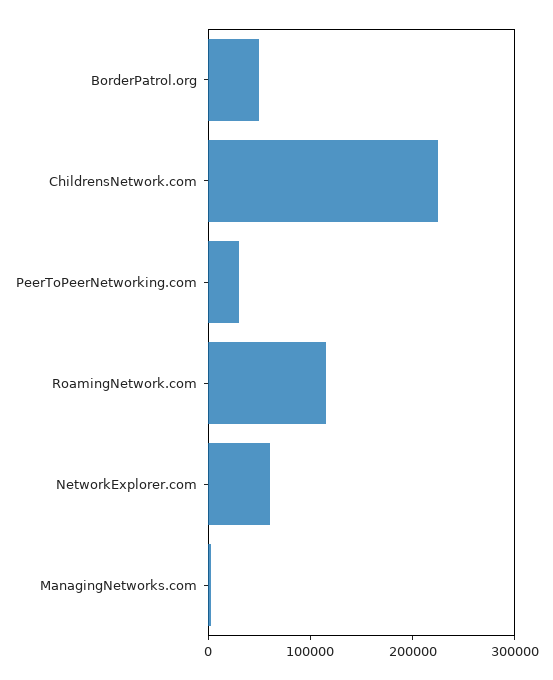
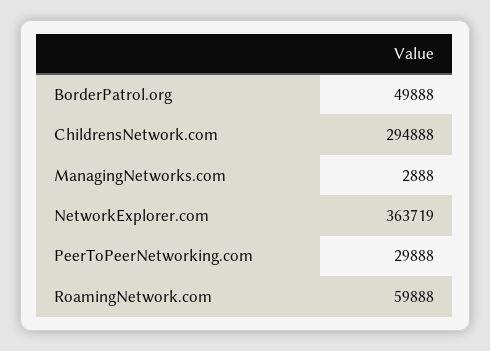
ChildrensNetwork.com: 220000 -> 294888
RoamingNetwork.com: 120000 -> 59888
NetworkExplorer.com: 60000 -> 363719

